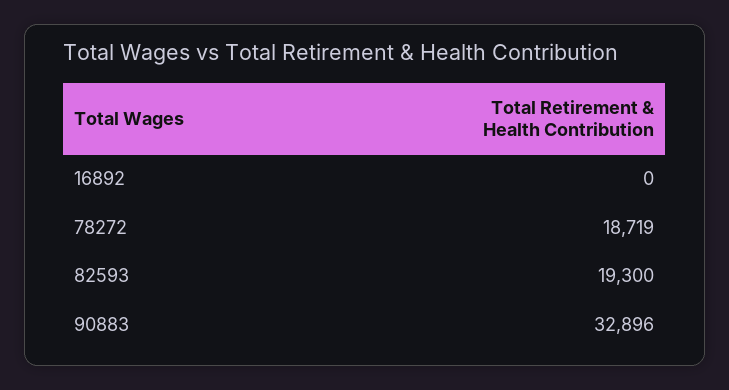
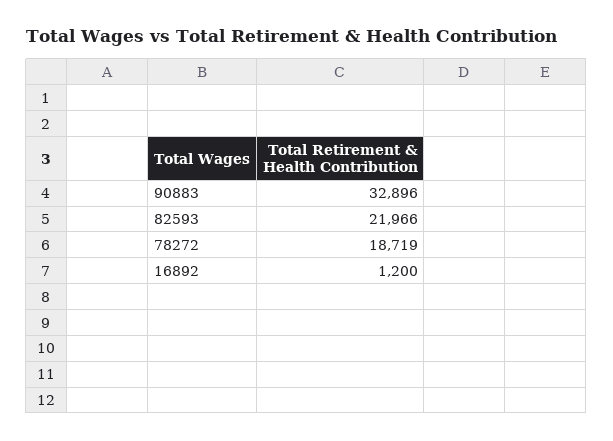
16892: 0 -> 1200
82593: 19300 -> 21966

